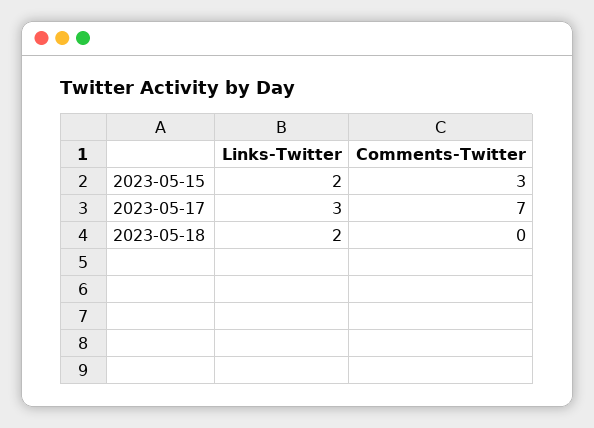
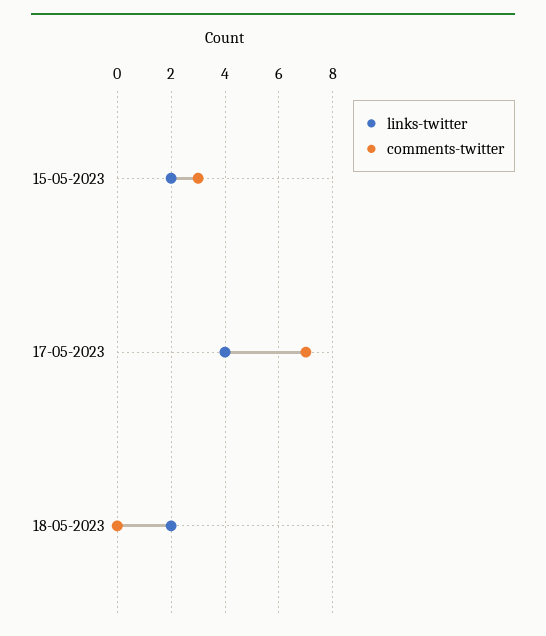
Links-Twitter, 2023-05-17: 3 -> 4

